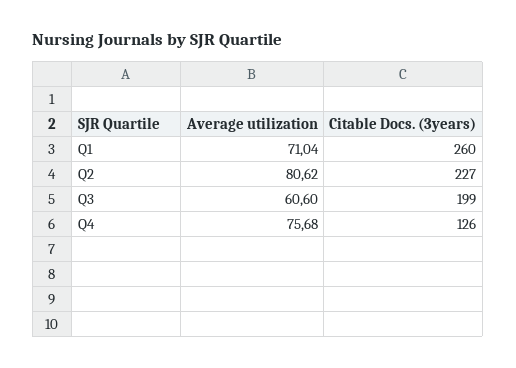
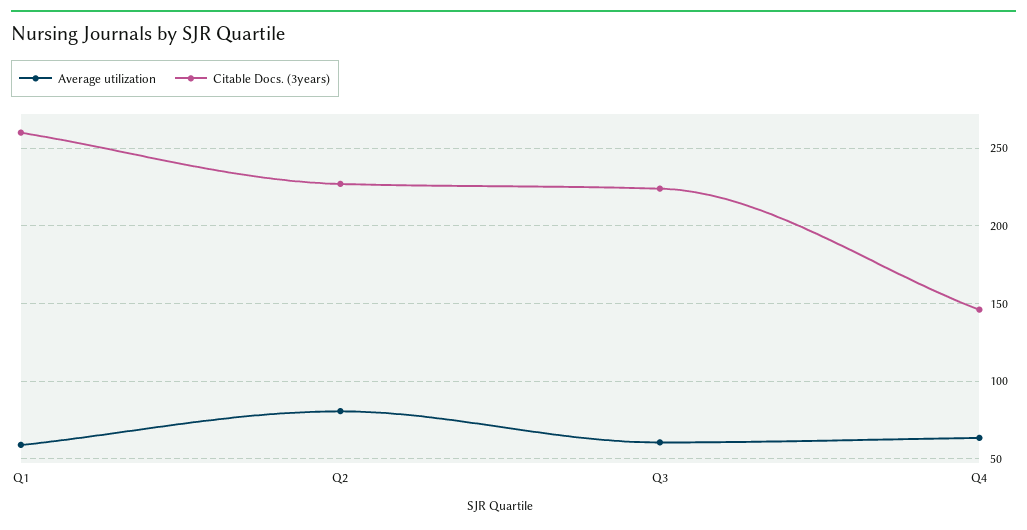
Average utilization, Q1: 71.04 -> 60
Citable Docs. (3years), Q3: 199 -> 225
Average utilization, Q4: 75.68 -> 65
Citable Docs. (3years), Q4: 126 -> 145

